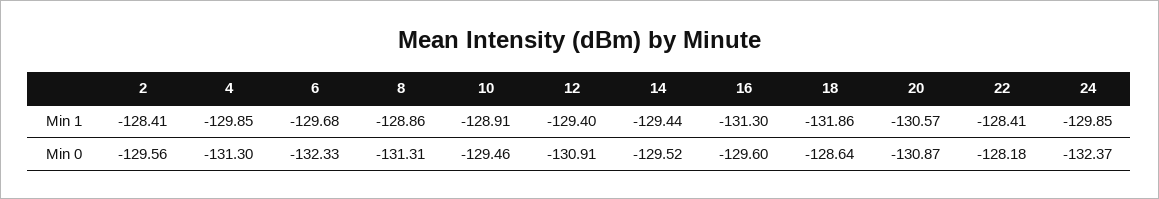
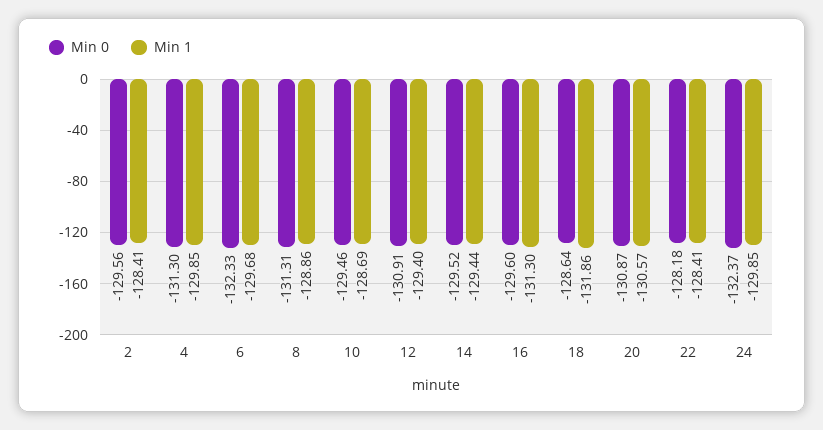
Min 1, 10: -128.91 -> -128.69

